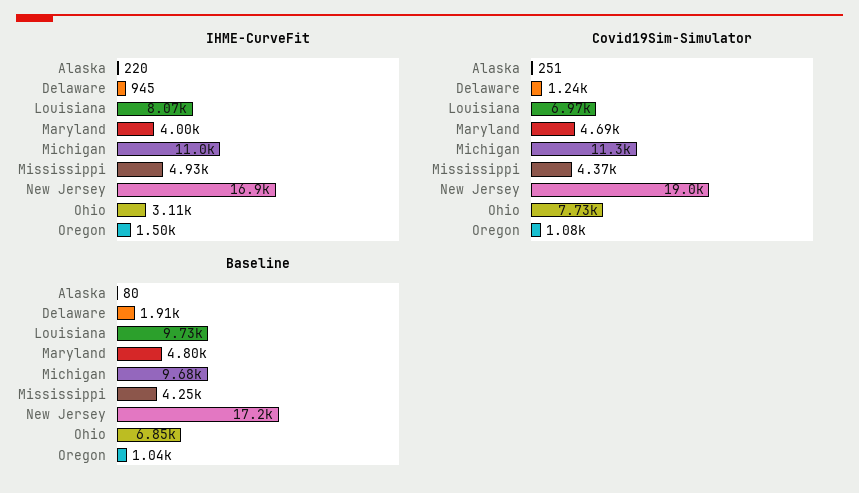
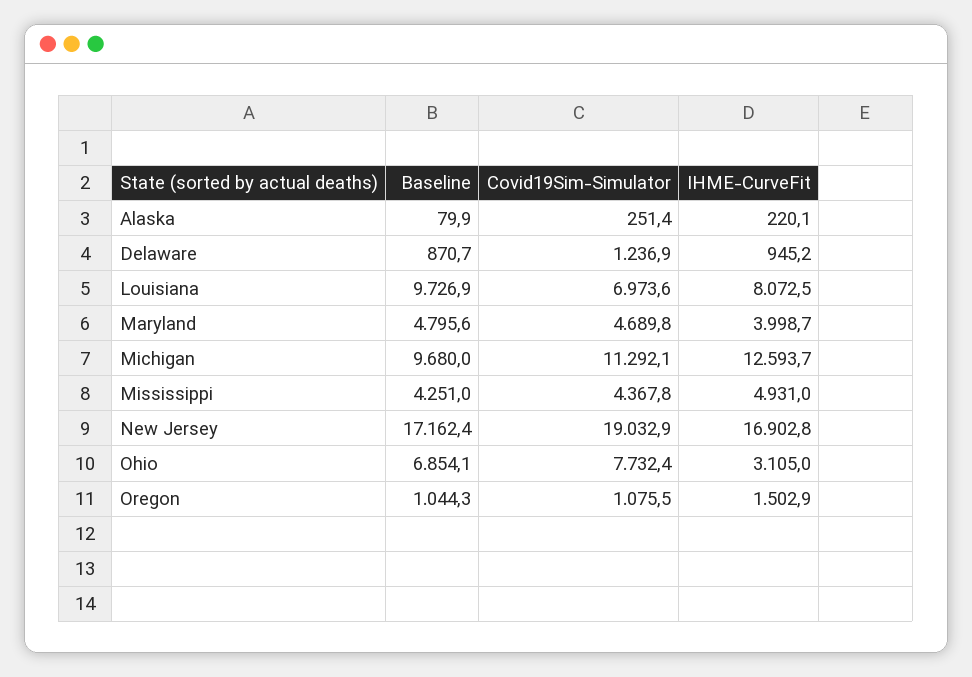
IHME-CurveFit, Michigan: 11000 -> 12593.7
Baseline, Delaware: 1910 -> 870.7

